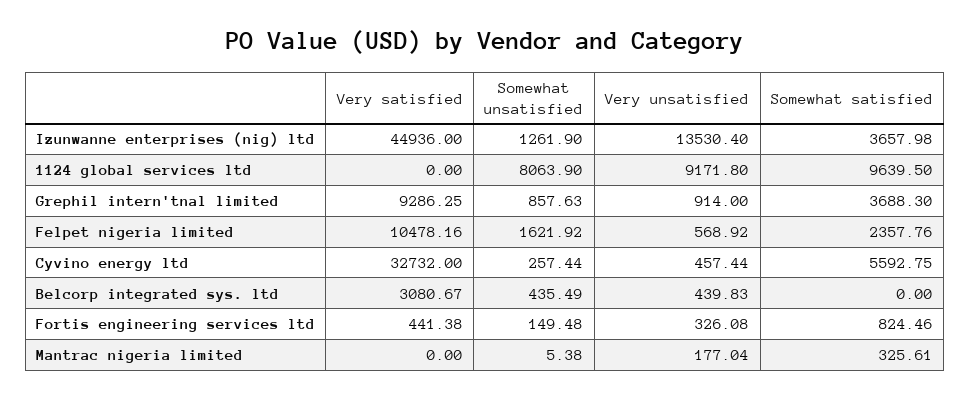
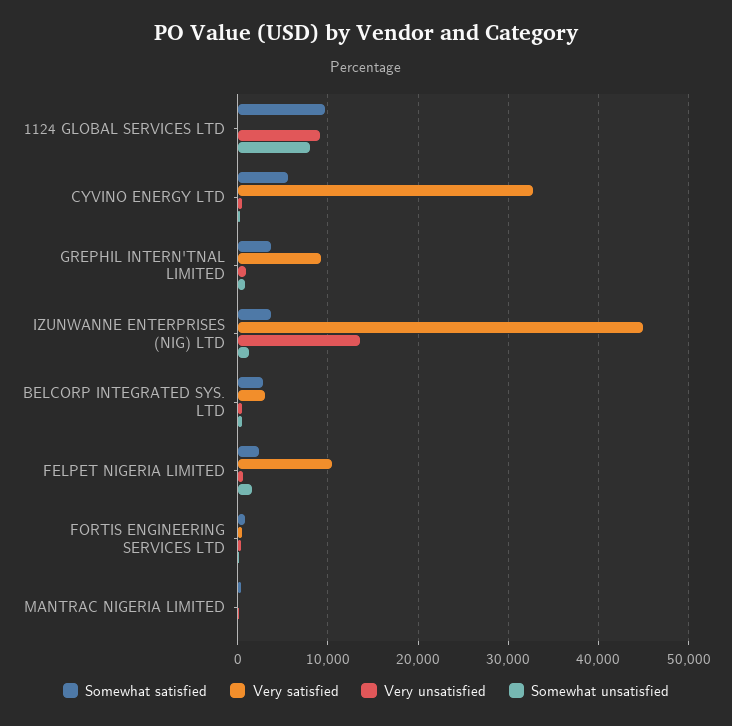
Somewhat satisfied, Belcorp integrated sys. ltd: 0 -> 3000

